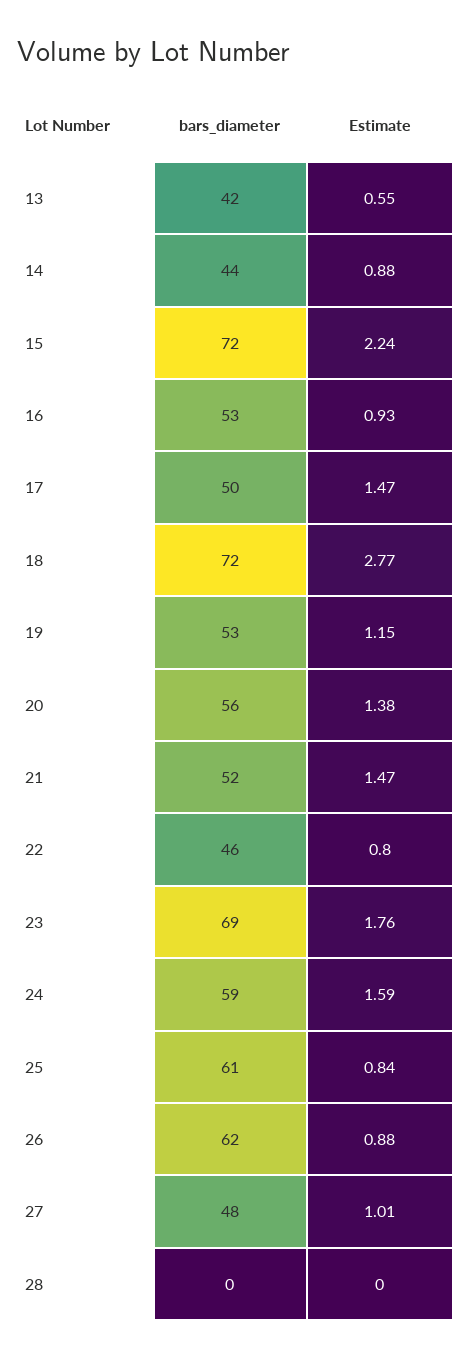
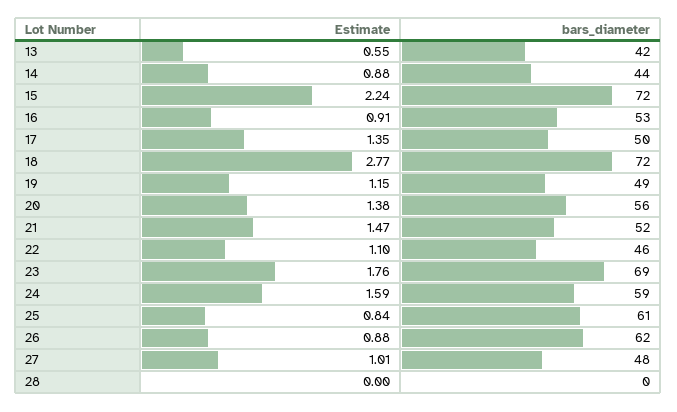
Estimate, 16: 0.93 -> 0.91
Estimate, 17: 1.47 -> 1.35
bars_diameter, 19: 53 -> 49
Estimate, 22: 0.8 -> 1.1

